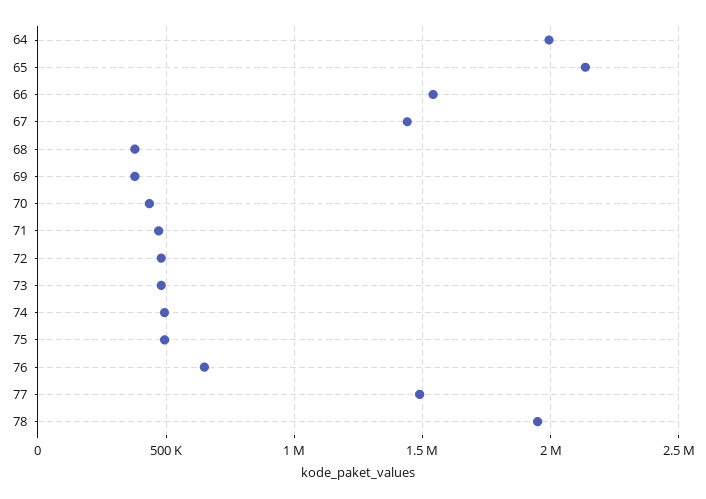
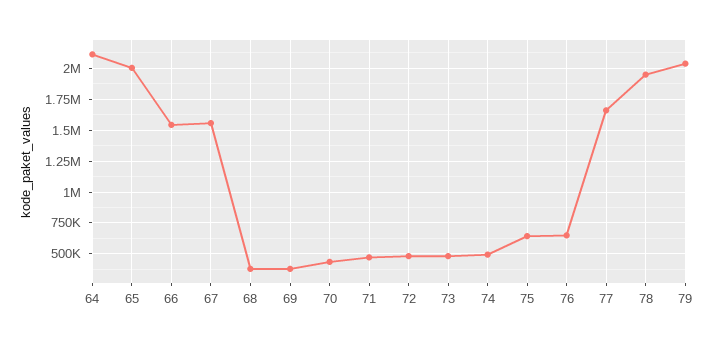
64: 2000000 -> 2100000
65: 2150000 -> 2000000
67: 1450000 -> 1550000
75: 500000 -> 650000
77: 1500000 -> 1650000
79: none -> 2050000

